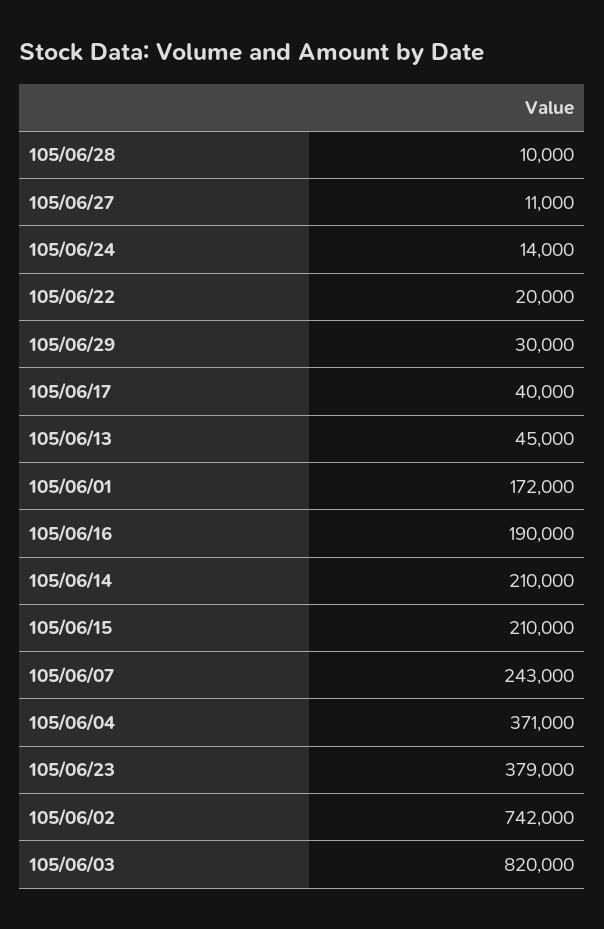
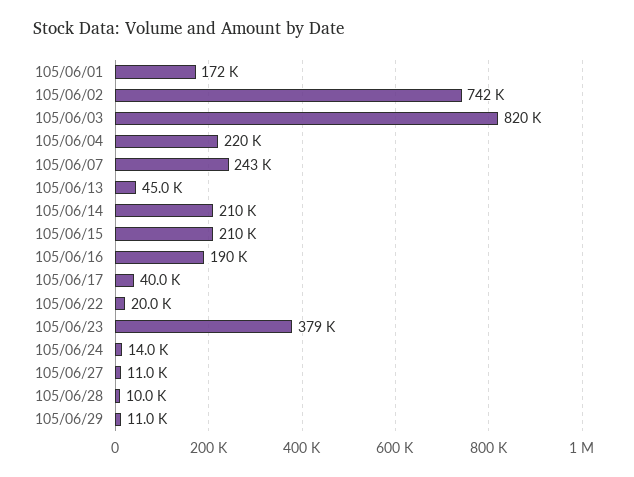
105/06/29: 30000 -> 11000
105/06/04: 371000 -> 220000

